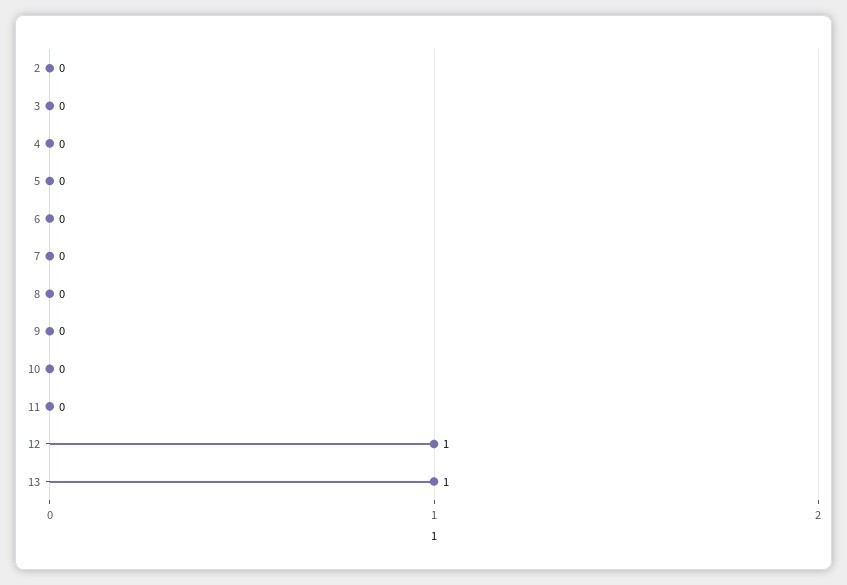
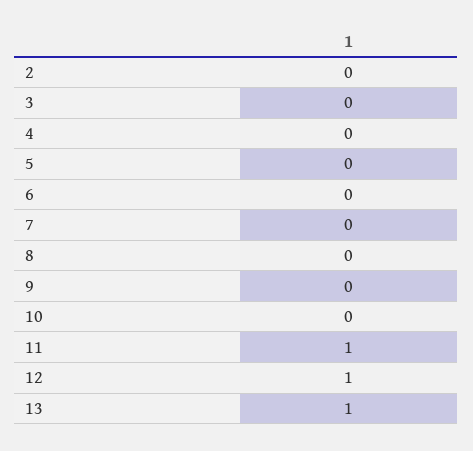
11: 0 -> 1

